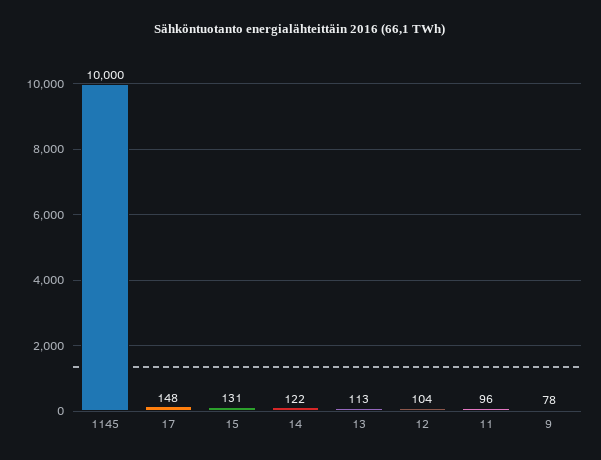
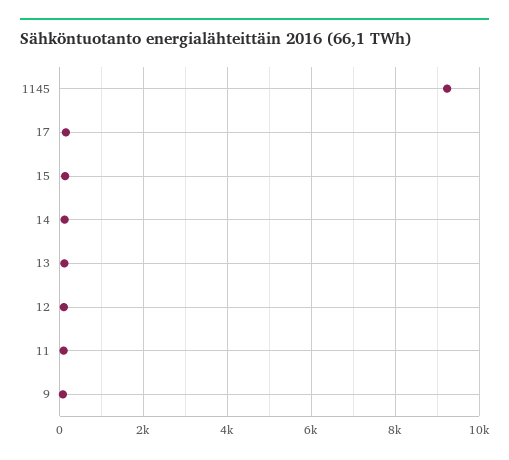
1145: 10000 -> 9200

